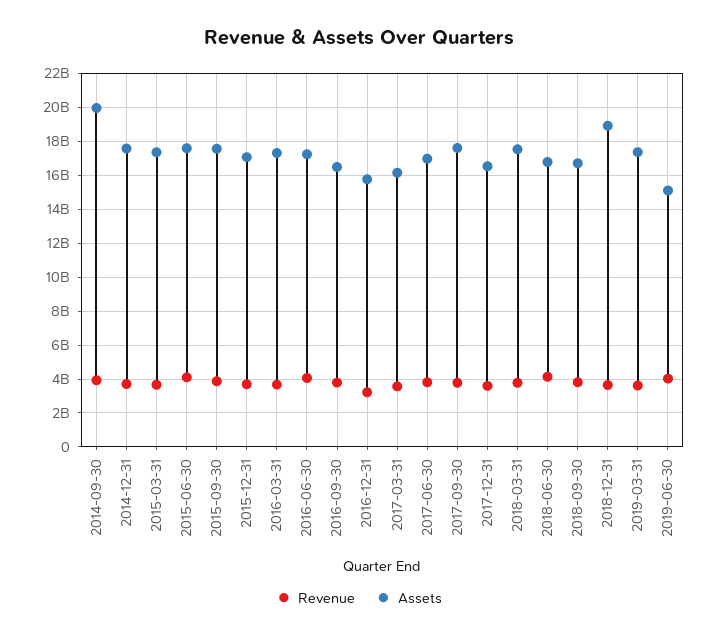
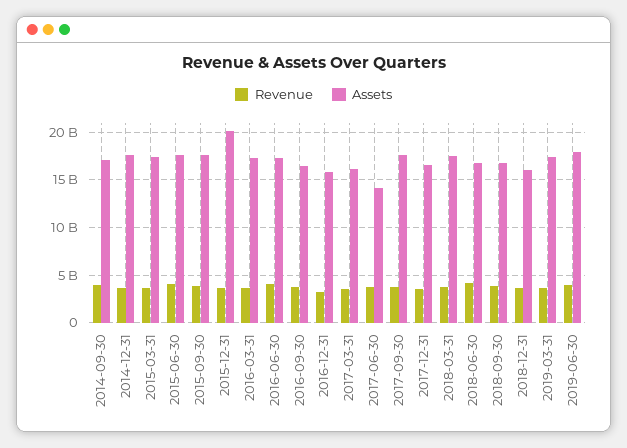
Assets, 2014-09-30: 20000000000 -> 17000000000
Assets, 2015-12-31: 17000000000 -> 20000000000
Assets, 2017-06-30: 17000000000 -> 14000000000
Assets, 2018-12-31: 19000000000 -> 16000000000
Assets, 2019-06-30: 15000000000 -> 18000000000

